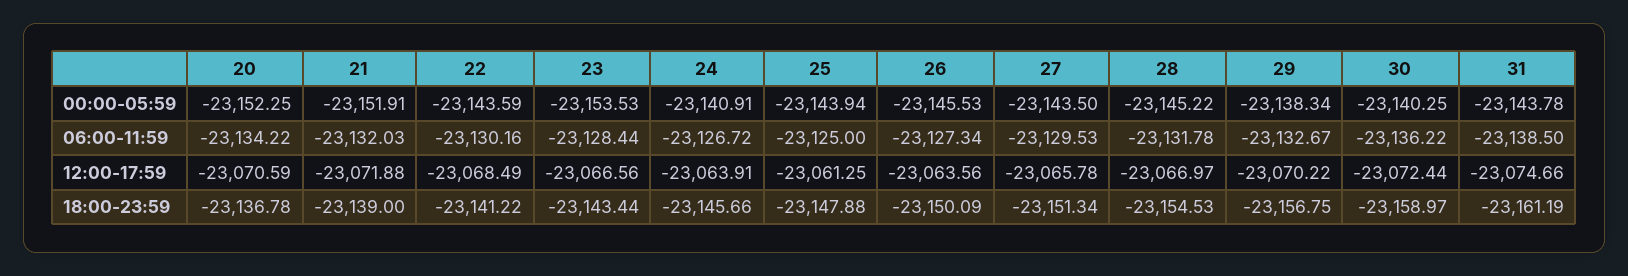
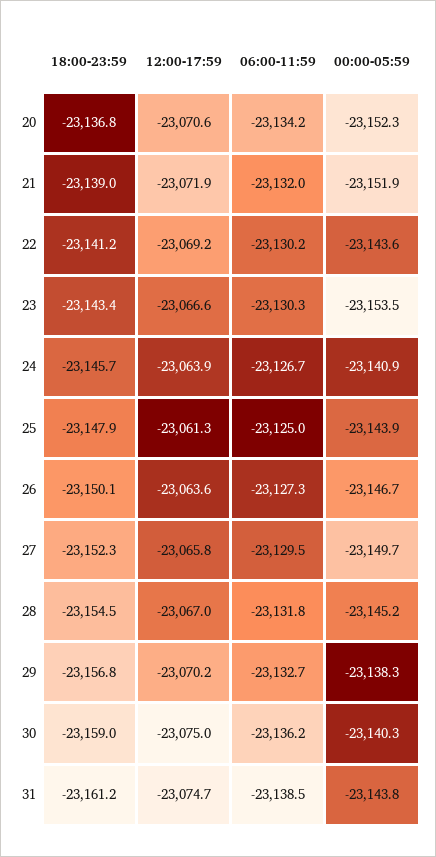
26, 00:00-05:59: -23145.53 -> -23146.7
27, 00:00-05:59: -23143.5 -> -23149.7
23, 06:00-11:59: -23128.44 -> -23130.3
22, 12:00-17:59: -23068.49 -> -23069.2
30, 12:00-17:59: -23072.44 -> -23075
27, 18:00-23:59: -23151.34 -> -23152.3

